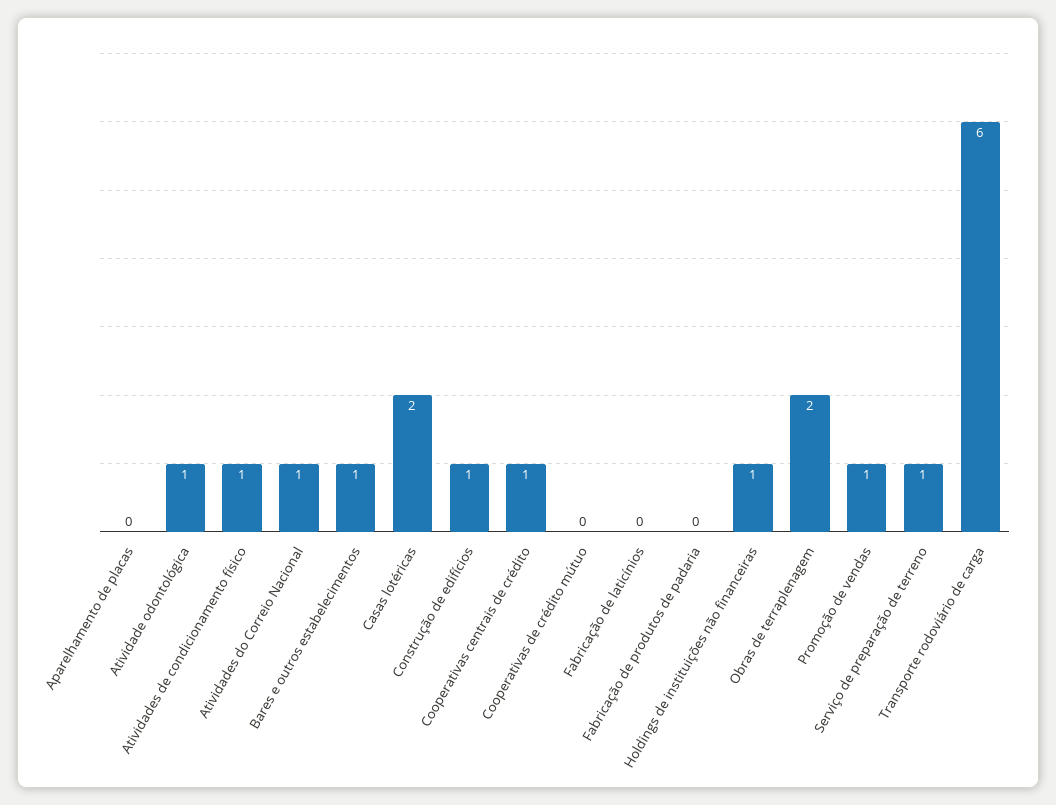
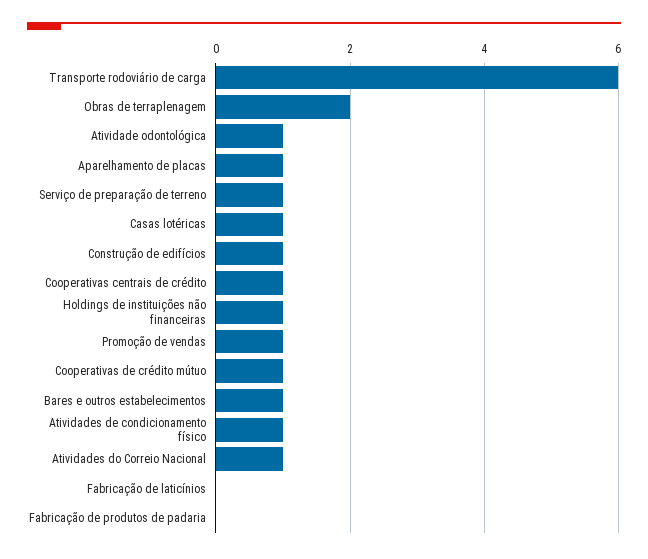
Aparelhamento de placas: 0 -> 1
Casas lotéricas: 2 -> 1
Cooperativas de crédito mútuo: 0 -> 1

